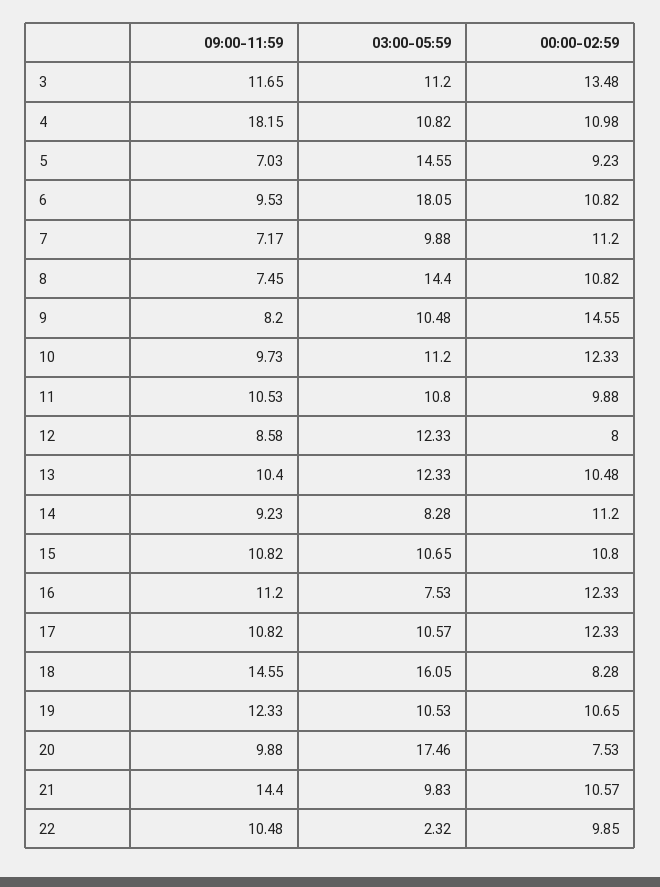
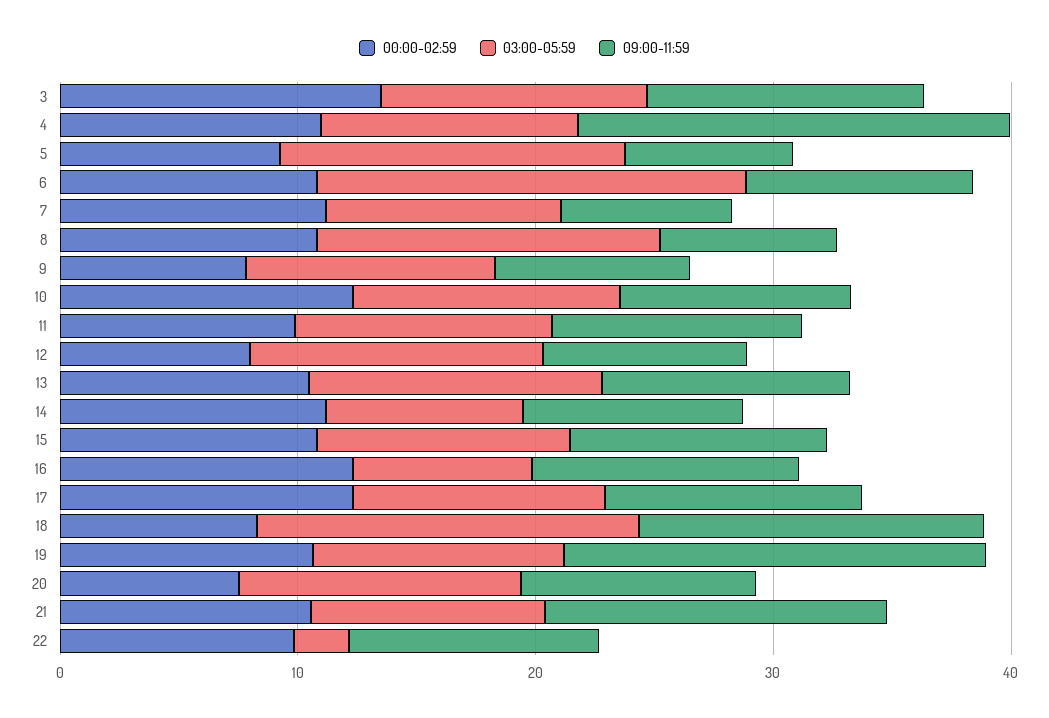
00:00-02:59, 9: 14.55 -> 8
09:00-11:59, 19: 12.33 -> 18
03:00-05:59, 20: 17.46 -> 12

